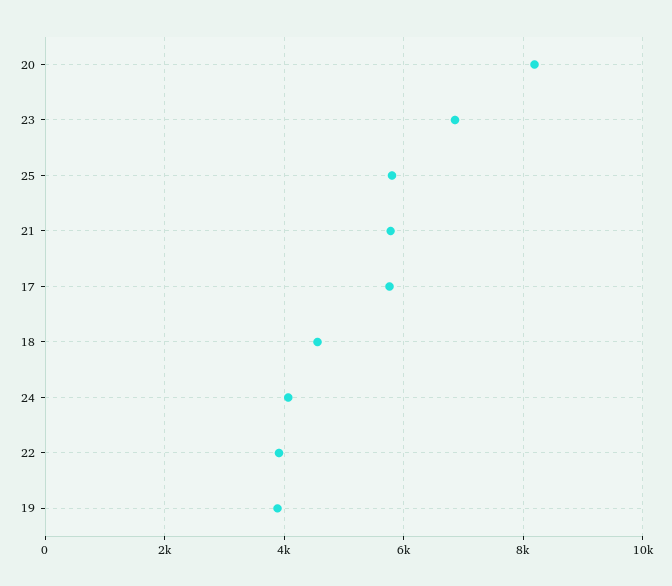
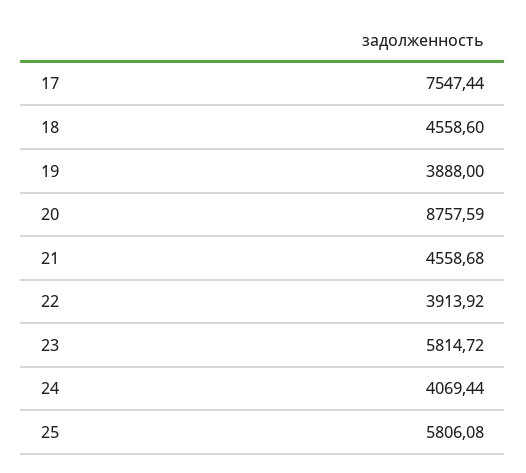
20: 8200 -> 8757.59
23: 6800 -> 5814.72
21: 5800 -> 4558.68
17: 5800 -> 7547.44

